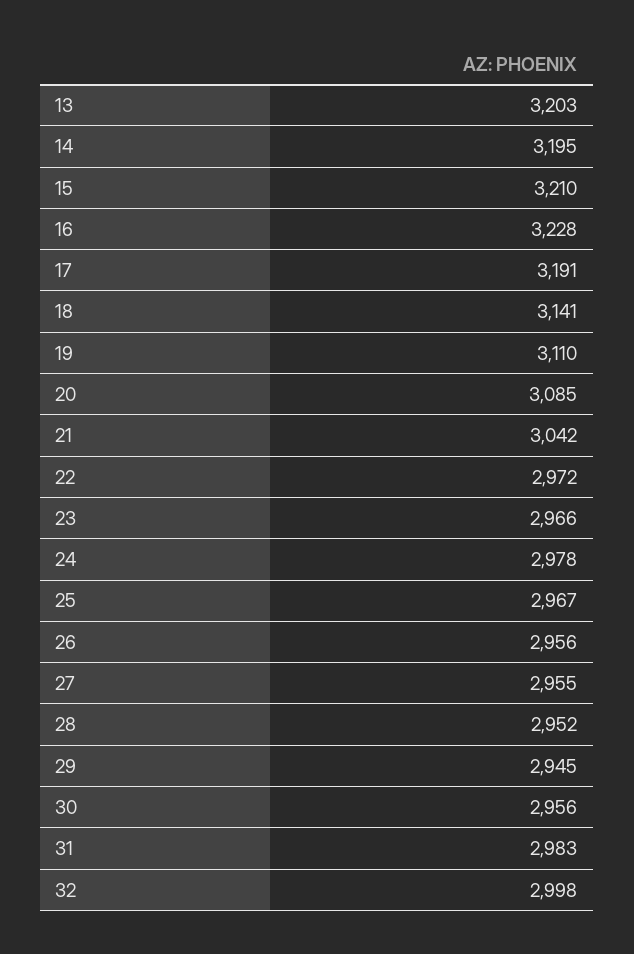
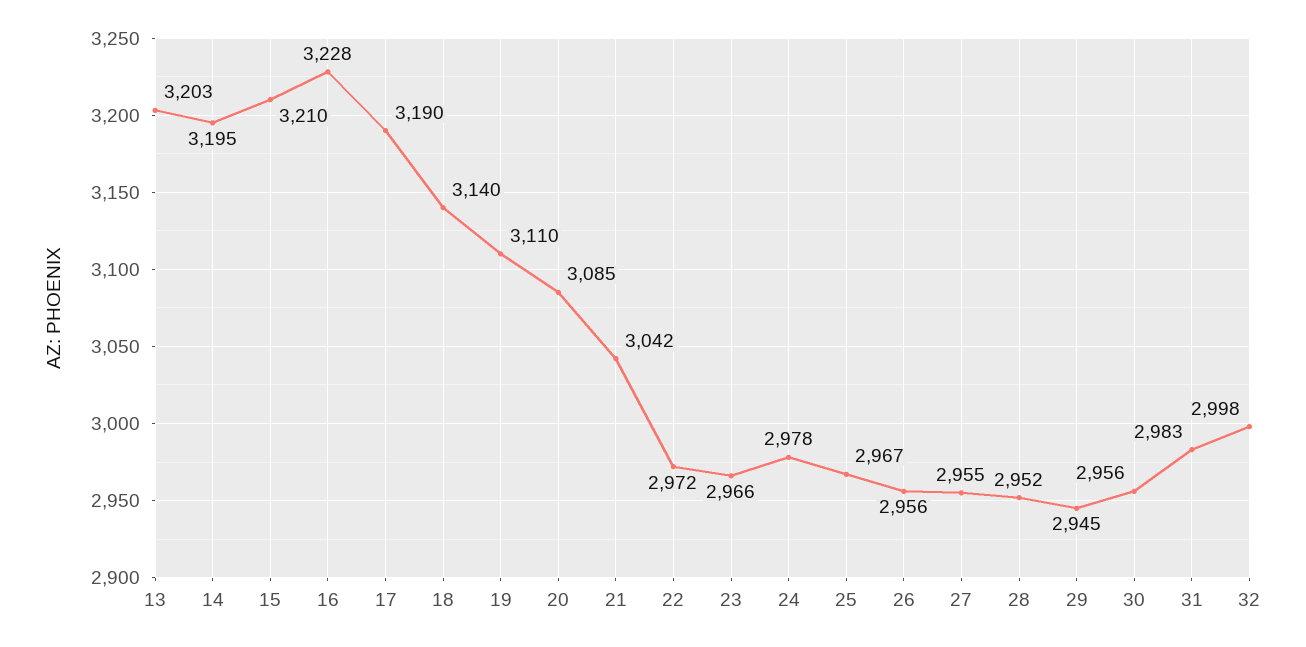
17: 3191 -> 3190
18: 3141 -> 3140

